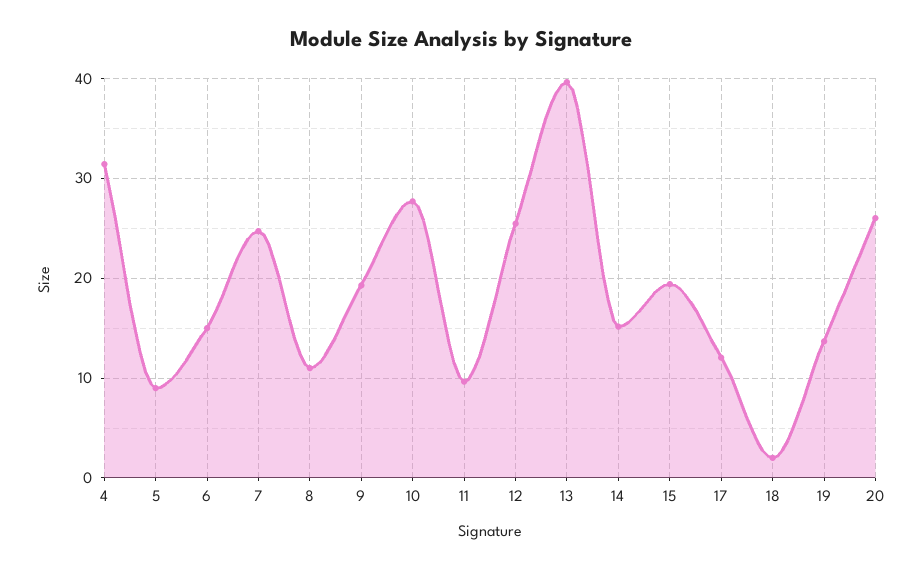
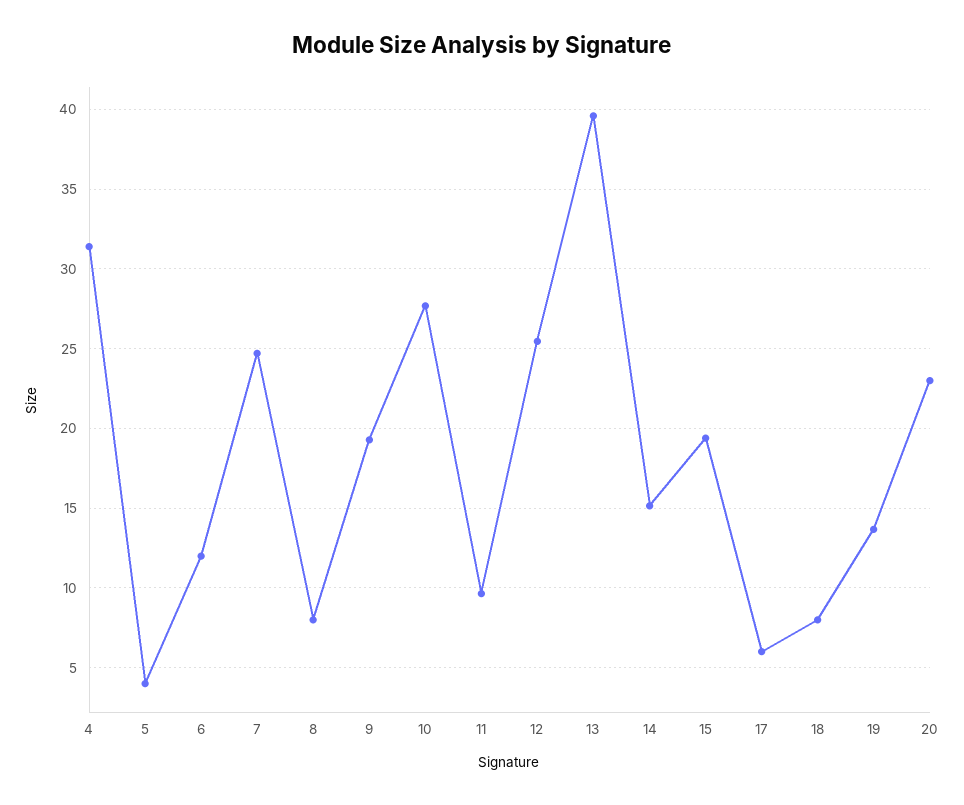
5: 9 -> 4
6: 15 -> 12
8: 11 -> 8
17: 12 -> 6
18: 2 -> 8
20: 26 -> 23

